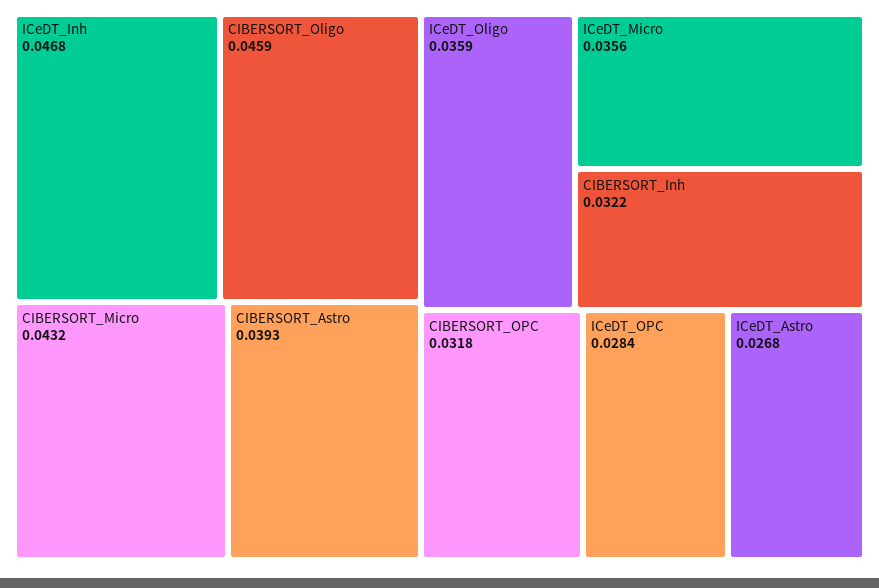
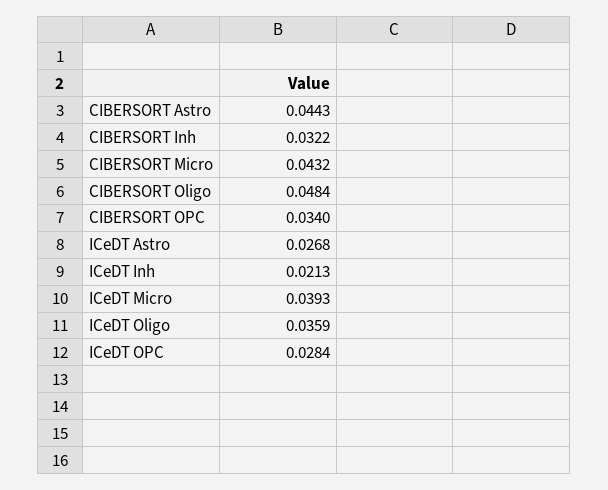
ICeDT_Inh: 0.0468 -> 0.0213
CIBERSORT_Oligo: 0.0459 -> 0.0484
CIBERSORT_Astro: 0.0393 -> 0.0443
ICeDT_Micro: 0.0356 -> 0.0393
CIBERSORT_OPC: 0.0318 -> 0.034

